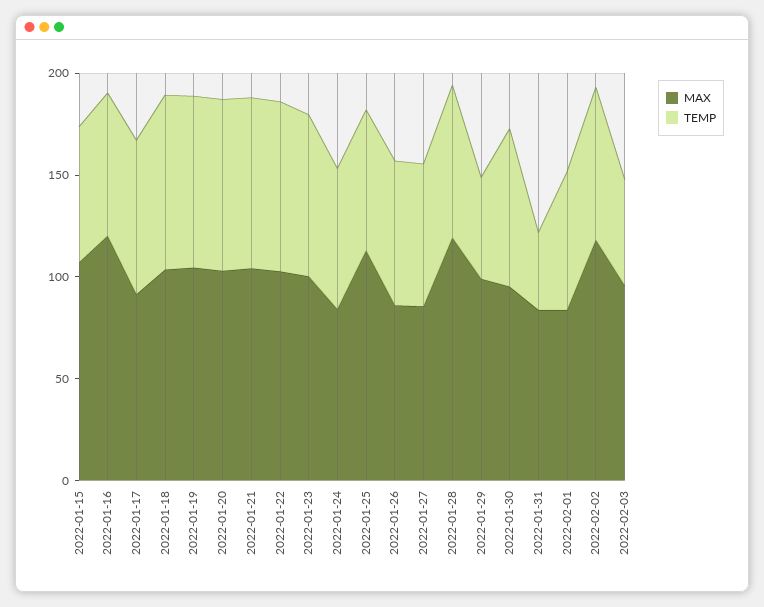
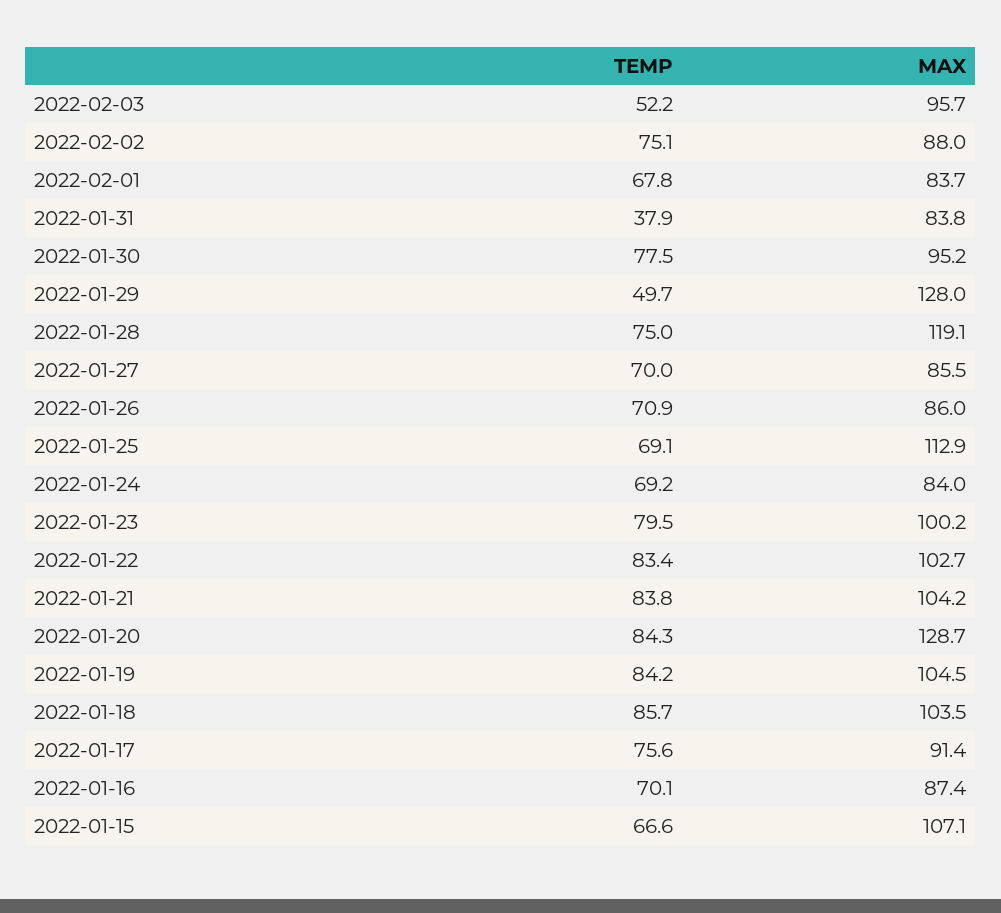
MAX, 2022-01-16: 120 -> 87.4
MAX, 2022-01-20: 100 -> 128.7
MAX, 2022-01-29: 100 -> 128
MAX, 2022-02-02: 120 -> 88

